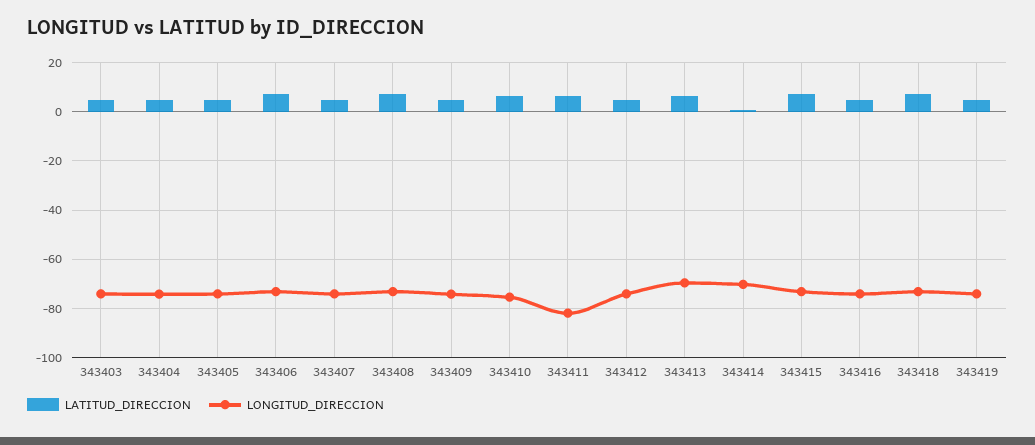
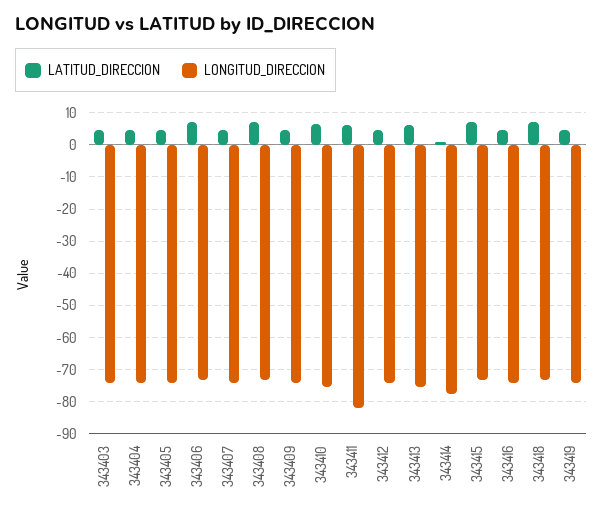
LONGITUD_DIRECCION, 343413: -70 -> -76
LONGITUD_DIRECCION, 343414: -70 -> -78

